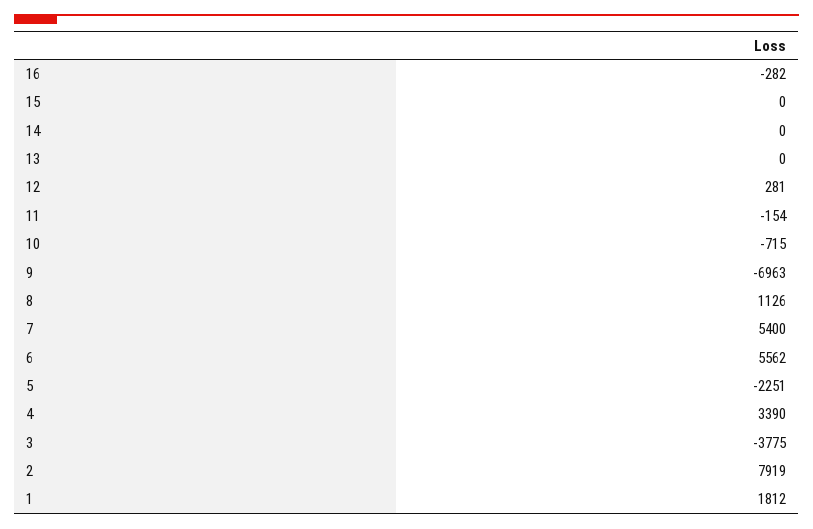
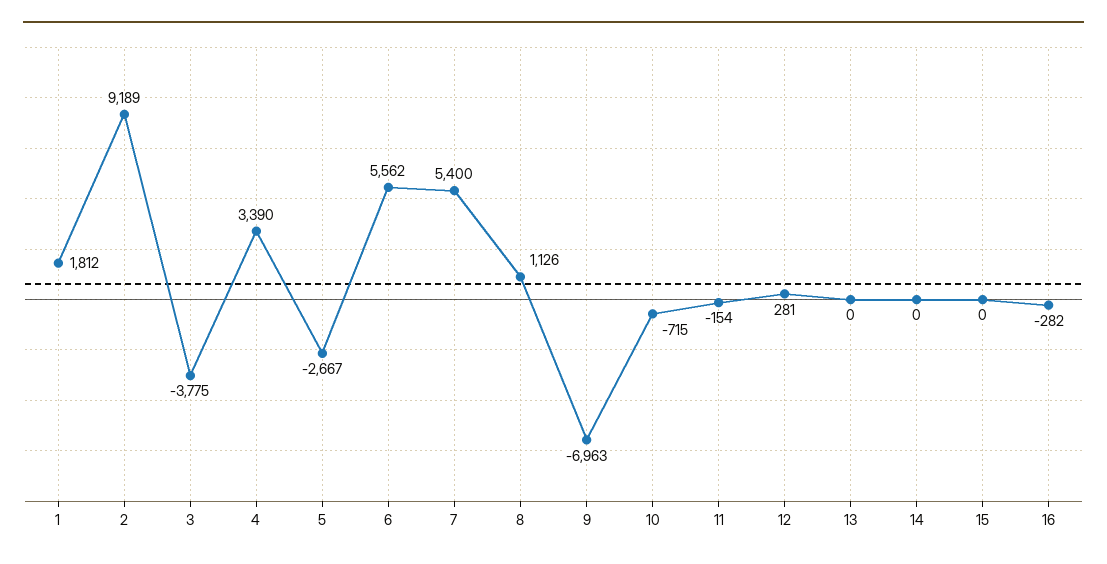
5: -2251 -> -2667
2: 7919 -> 9189

